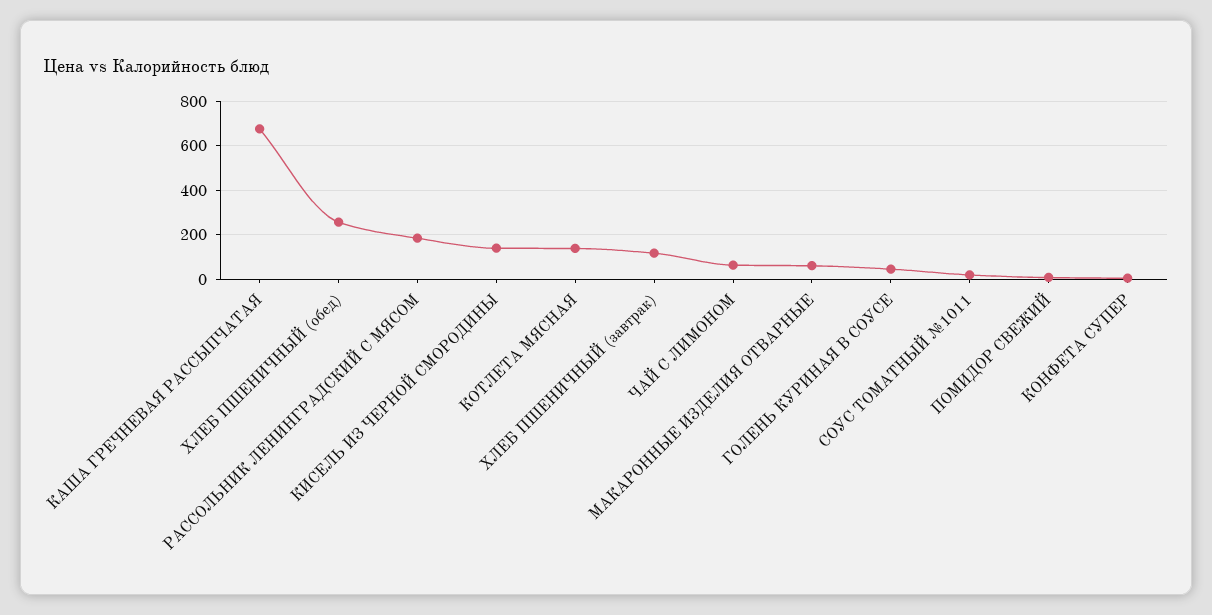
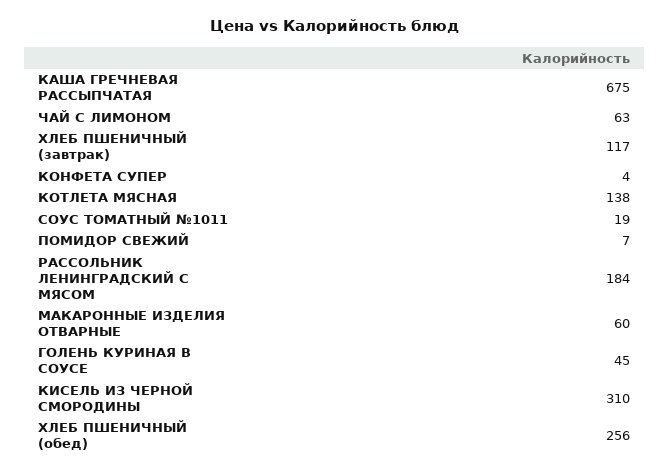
КИСЕЛЬ ИЗ ЧЕРНОЙ СМОРОДИНЫ: 150 -> 310

